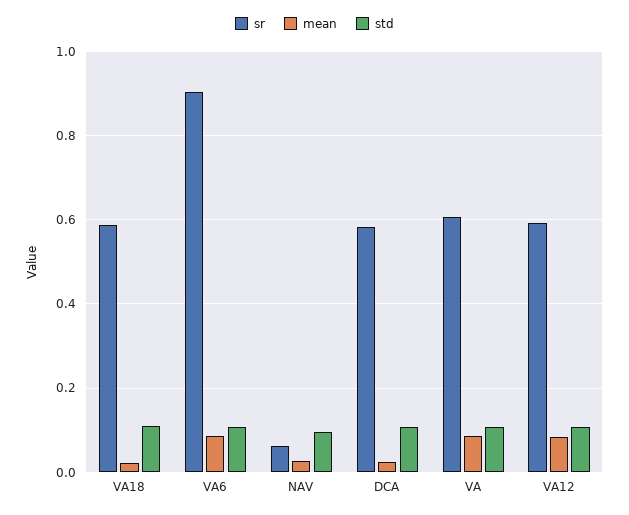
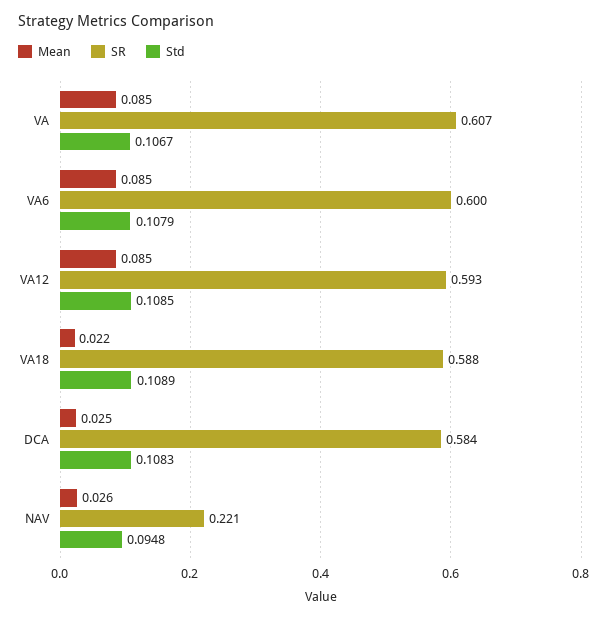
sr, VA6: 0.9 -> 0.6
sr, NAV: 0.06 -> 0.221

